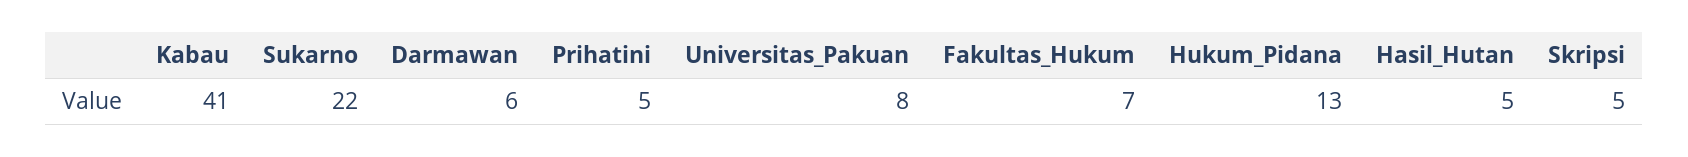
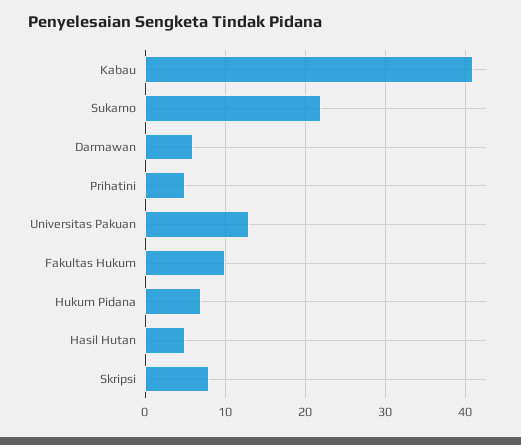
Universitas_Pakuan: 8 -> 13
Fakultas_Hukum: 7 -> 10
Hukum_Pidana: 13 -> 7
Skripsi: 5 -> 8

